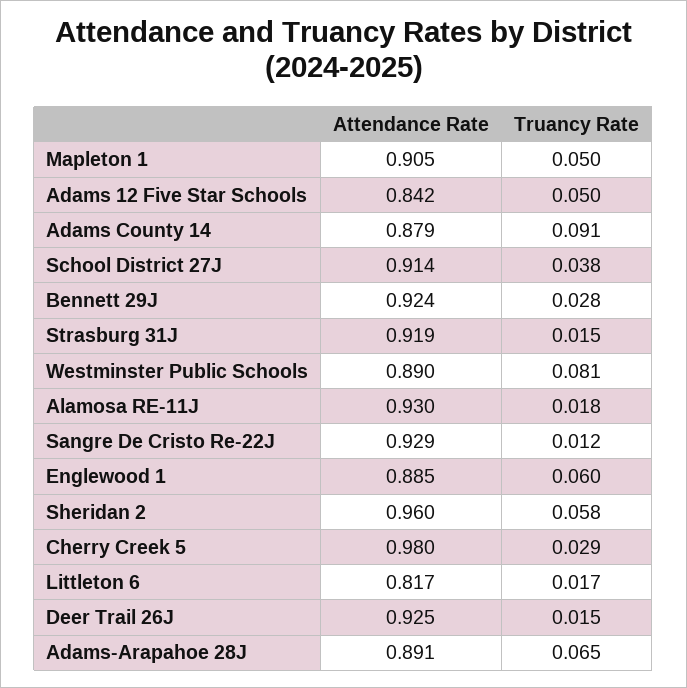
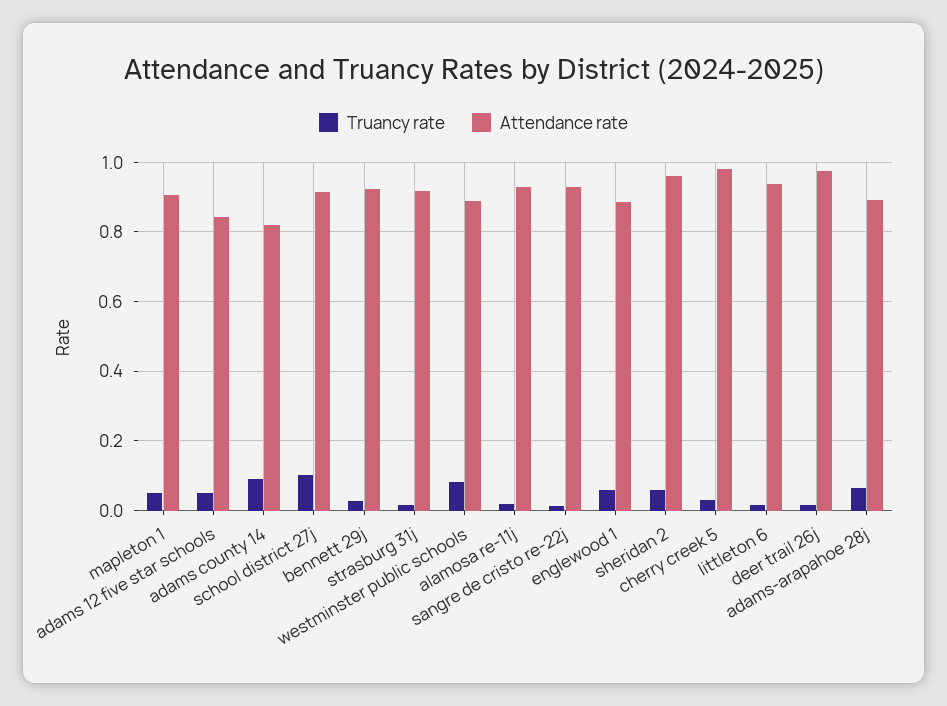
Attendance Rate, Adams County 14: 0.879 -> 0.82
Truancy Rate, School District 27J: 0.038 -> 0.1
Attendance Rate, Littleton 6: 0.817 -> 0.94
Attendance Rate, Deer Trail 26J: 0.925 -> 0.98

